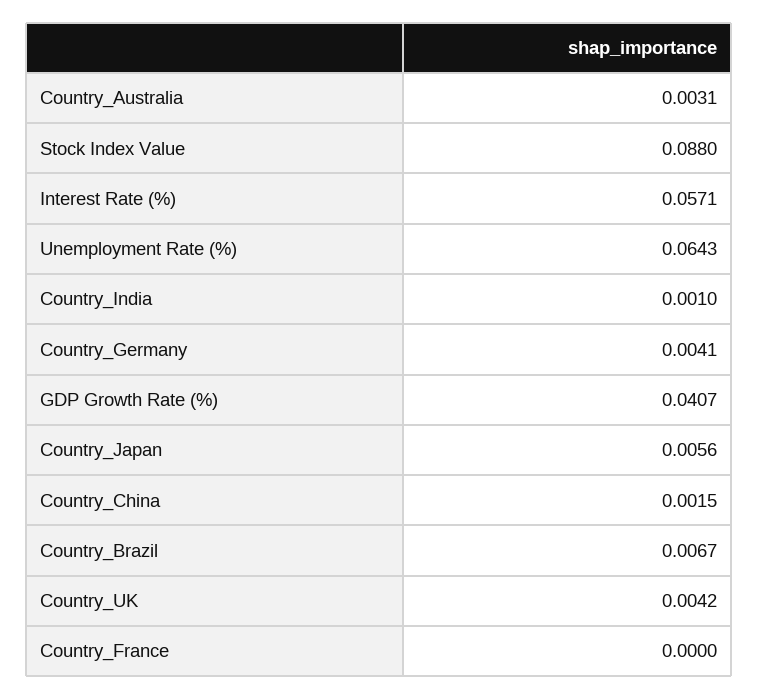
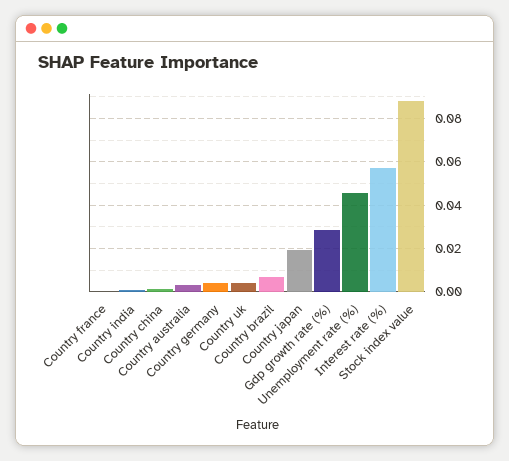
Unemployment Rate (%): 0.0643 -> 0.045
GDP Growth Rate (%): 0.0407 -> 0.03
Country_Japan: 0.0056 -> 0.02

